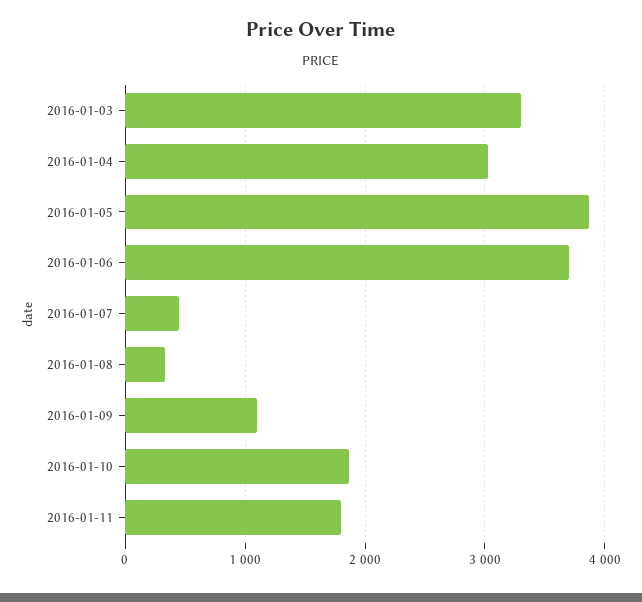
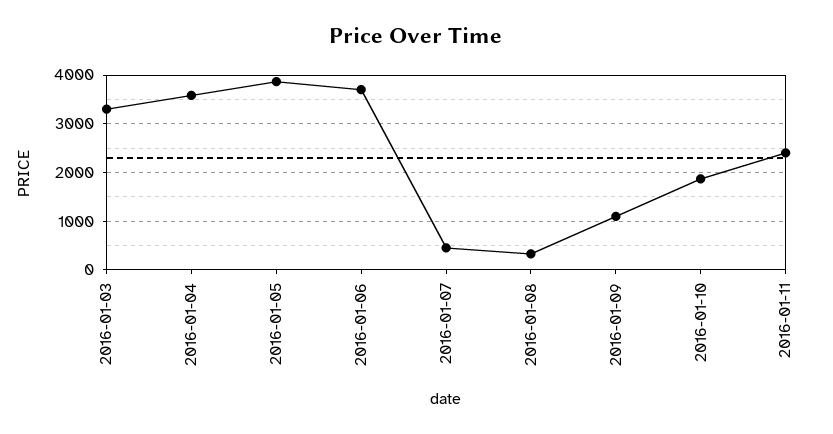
2016-01-04: 3000 -> 3600
2016-01-11: 1800 -> 2400

